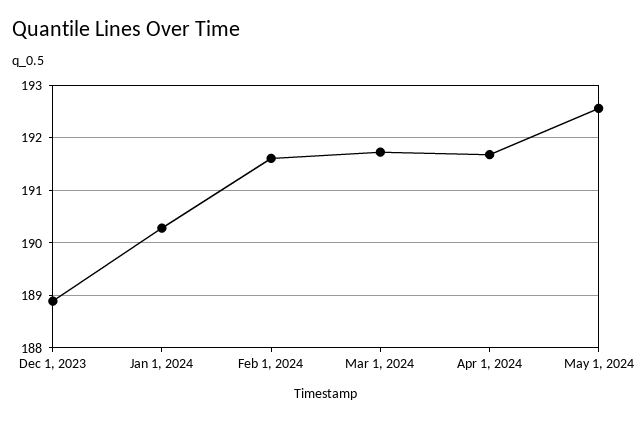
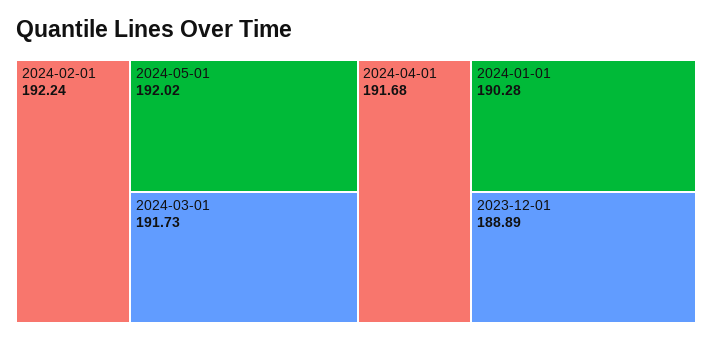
Feb 1, 2024: 191.6 -> 192.24
May 1, 2024: 192.6 -> 192.02

